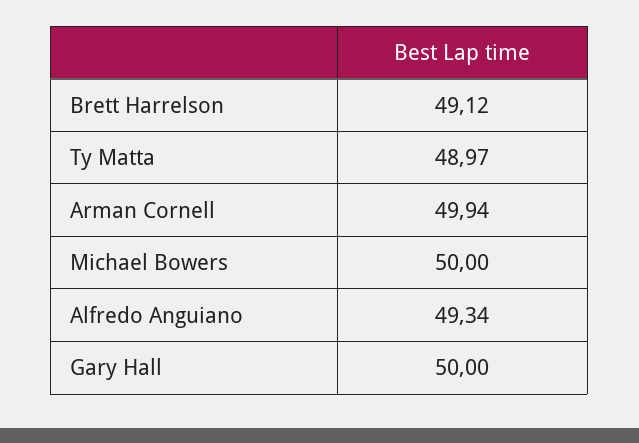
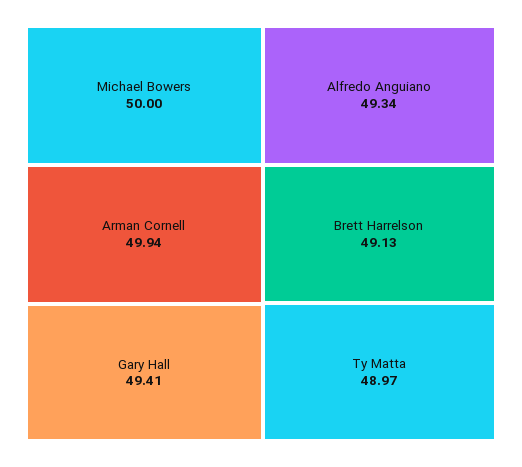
Brett Harrelson: 49.12 -> 49.13
Gary Hall: 50 -> 49.41

